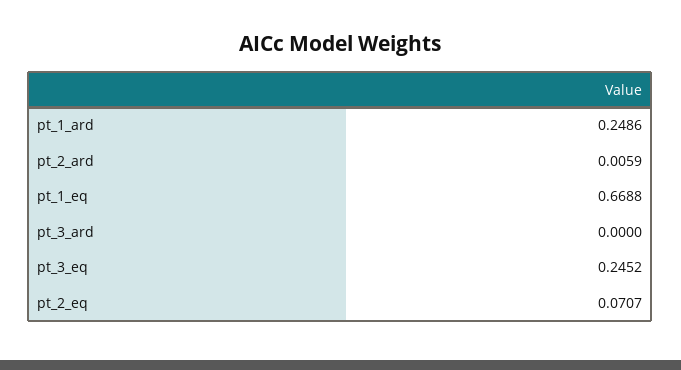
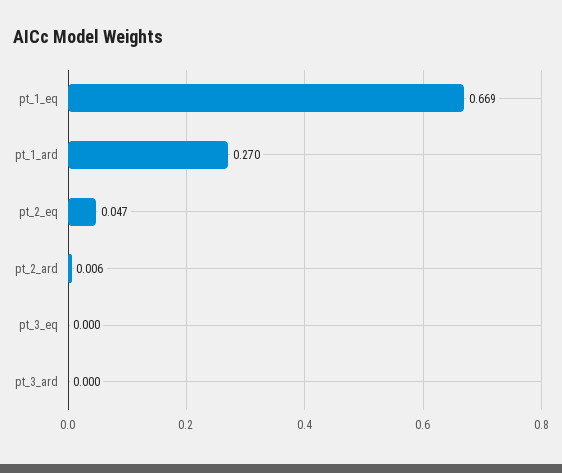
pt_1_ard: 0.2486 -> 0.27
pt_3_eq: 0.2452 -> 0
pt_2_eq: 0.0707 -> 0.047

